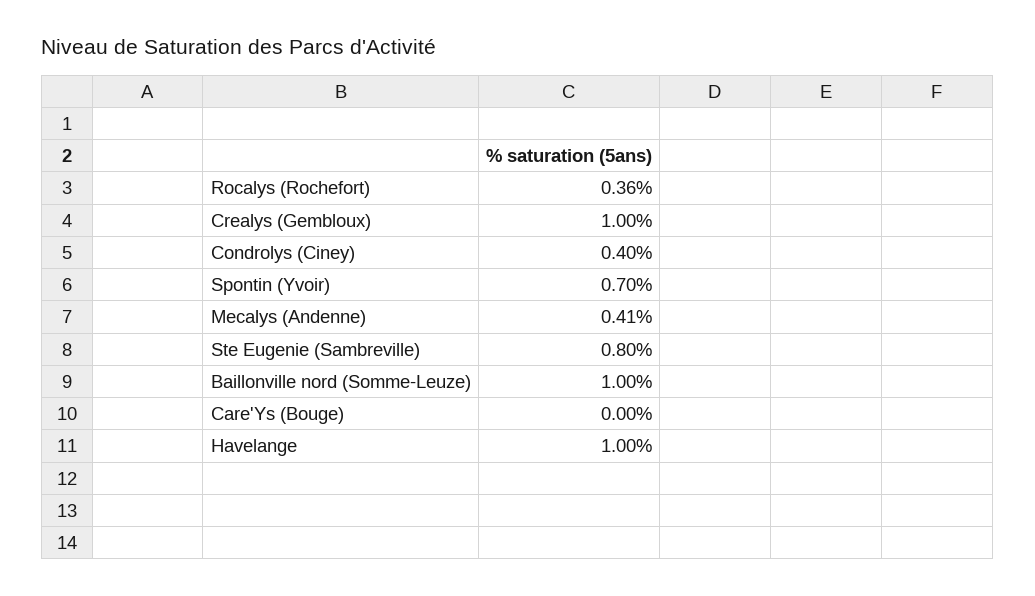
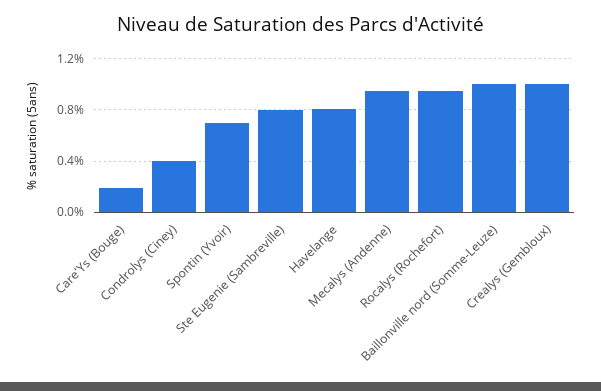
Rocalys (Rochefort): 0.36 -> 0.95
Mecalys (Andenne): 0.41 -> 0.95
Care'Ys (Bouge): 0 -> 0.2
Havelange: 1 -> 0.8

